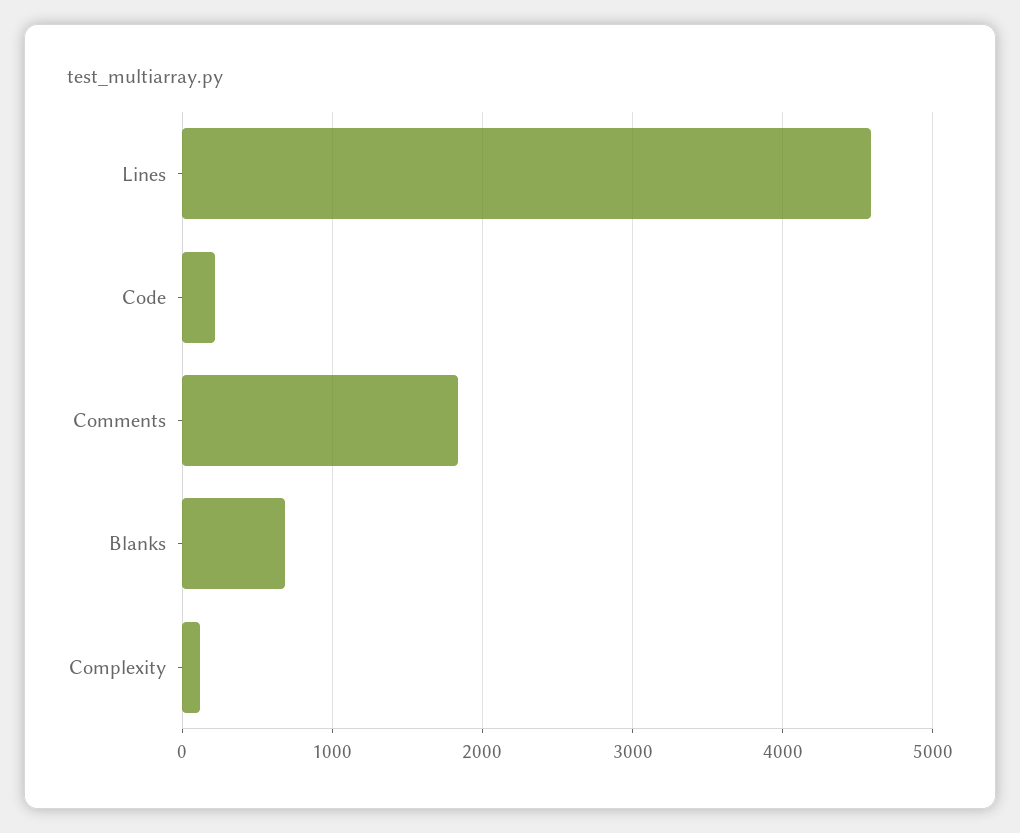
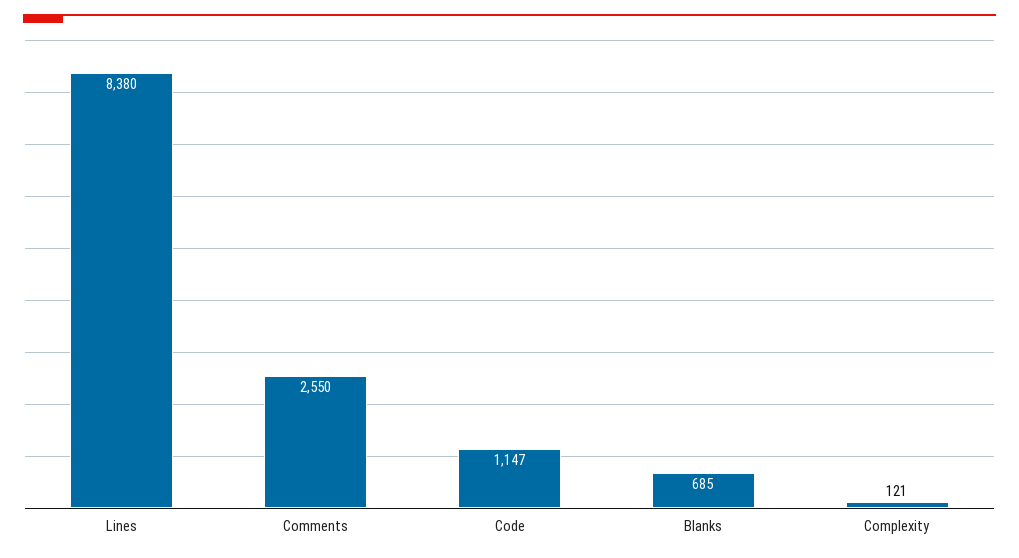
Lines: 4600 -> 8380
Code: 200 -> 1147
Comments: 1800 -> 2550

